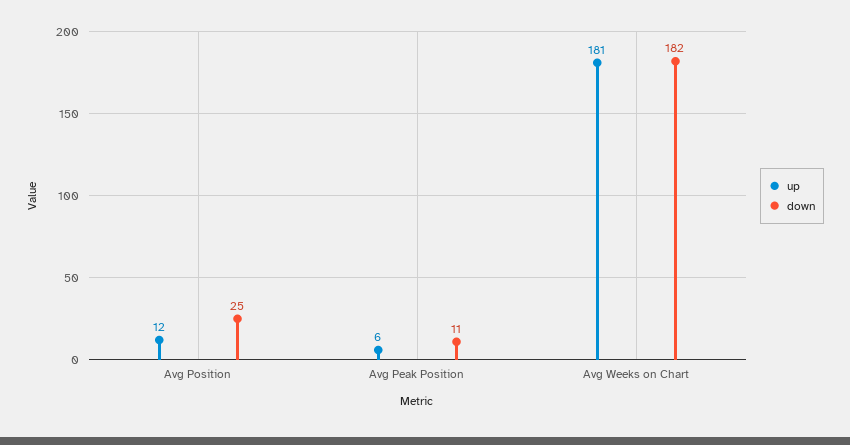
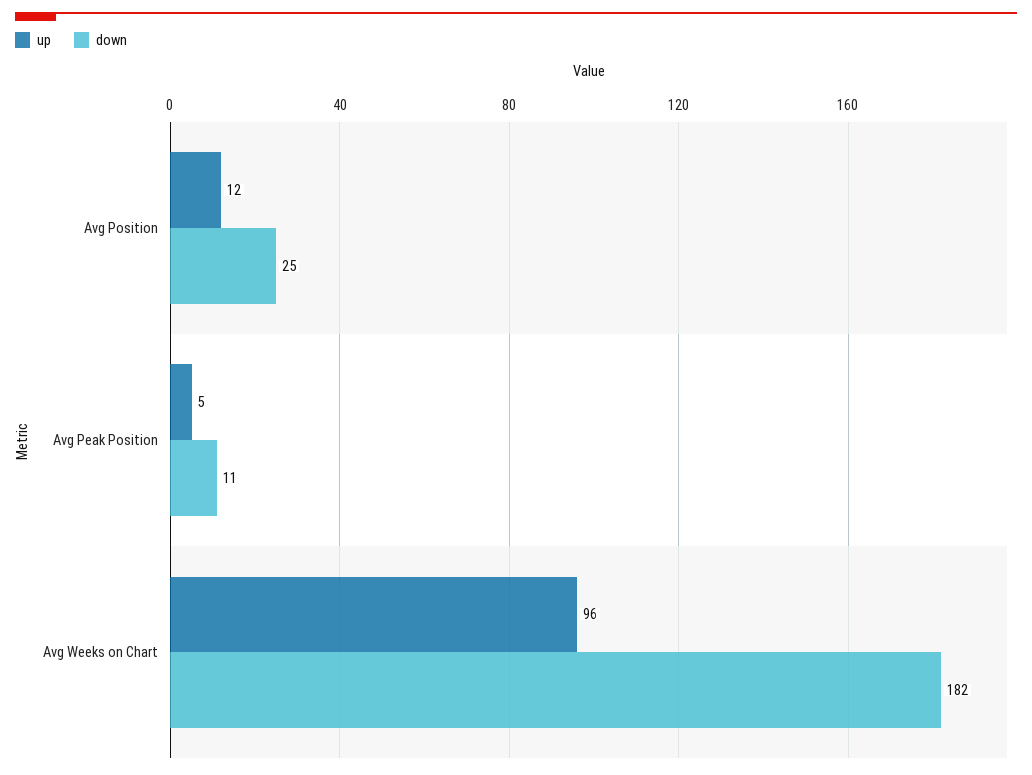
up, Avg Peak Position: 6 -> 5
up, Avg Weeks on Chart: 181 -> 96

